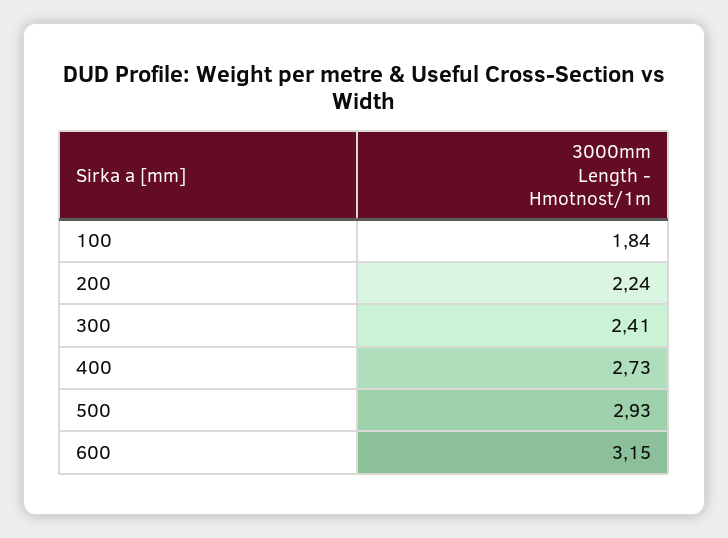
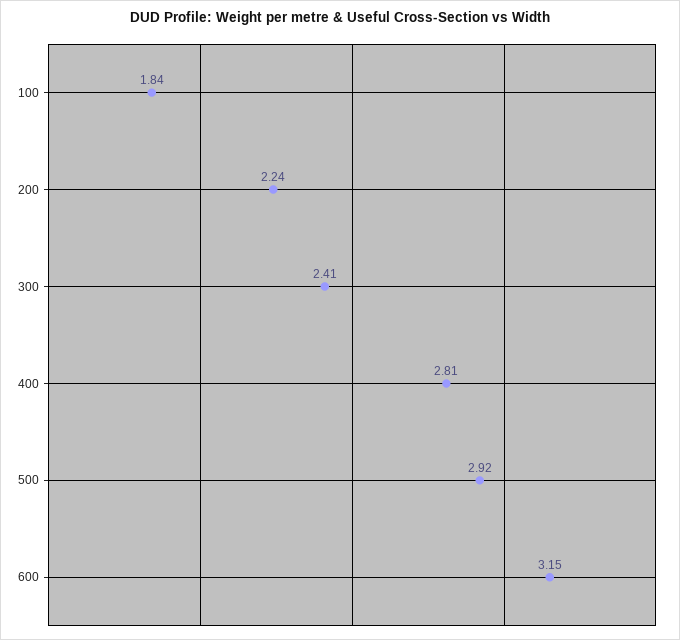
400: 2.73 -> 2.81
500: 2.93 -> 2.92

